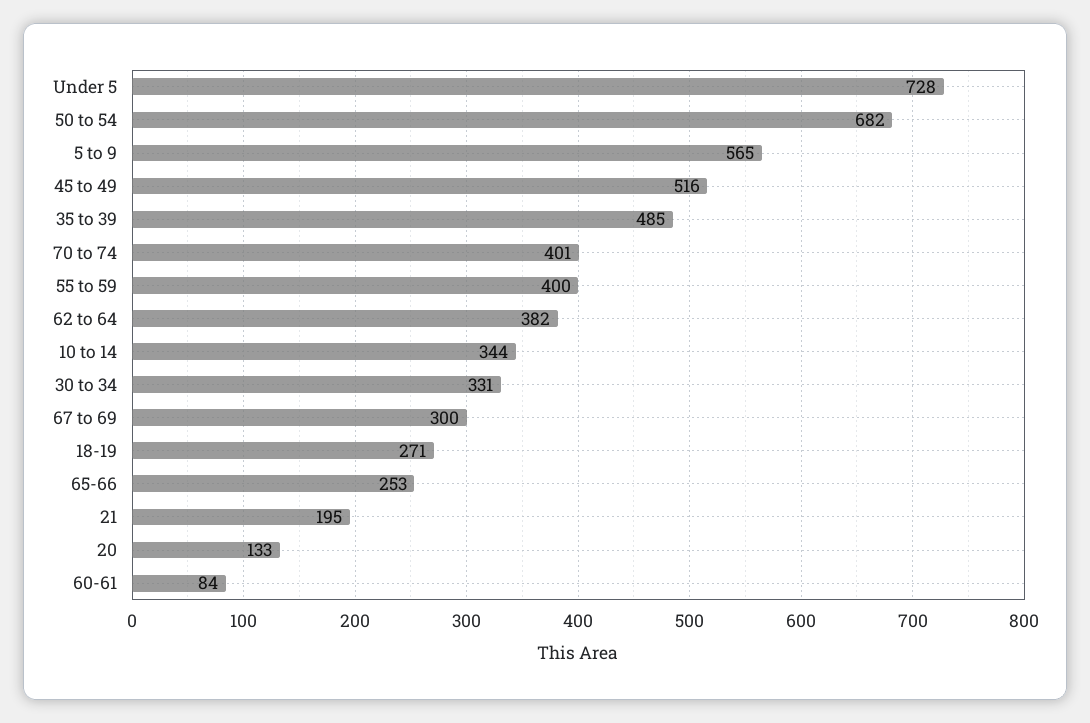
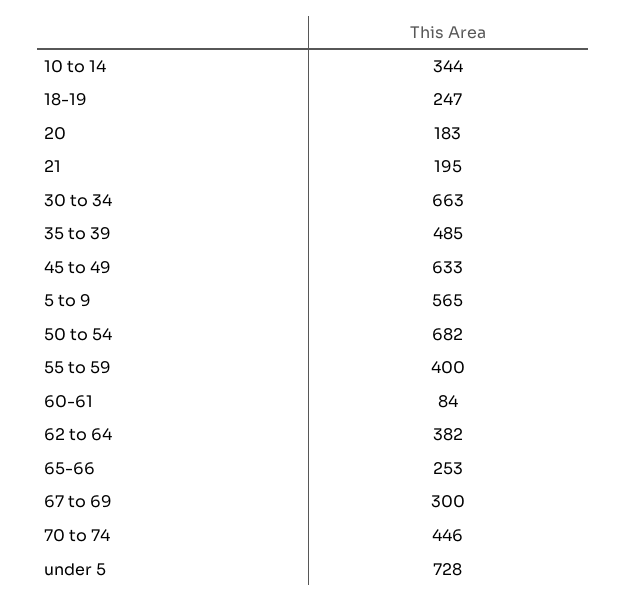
45 to 49: 516 -> 633
70 to 74: 401 -> 446
30 to 34: 331 -> 663
18-19: 271 -> 247
20: 133 -> 183

